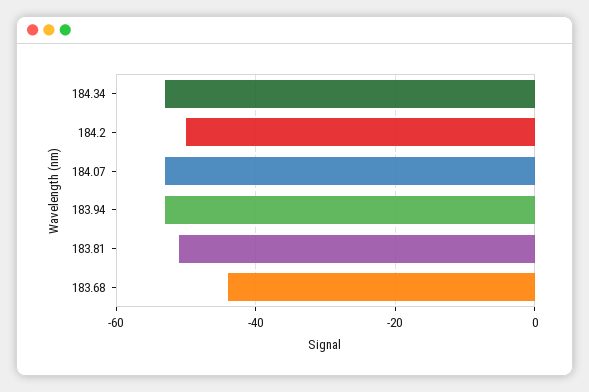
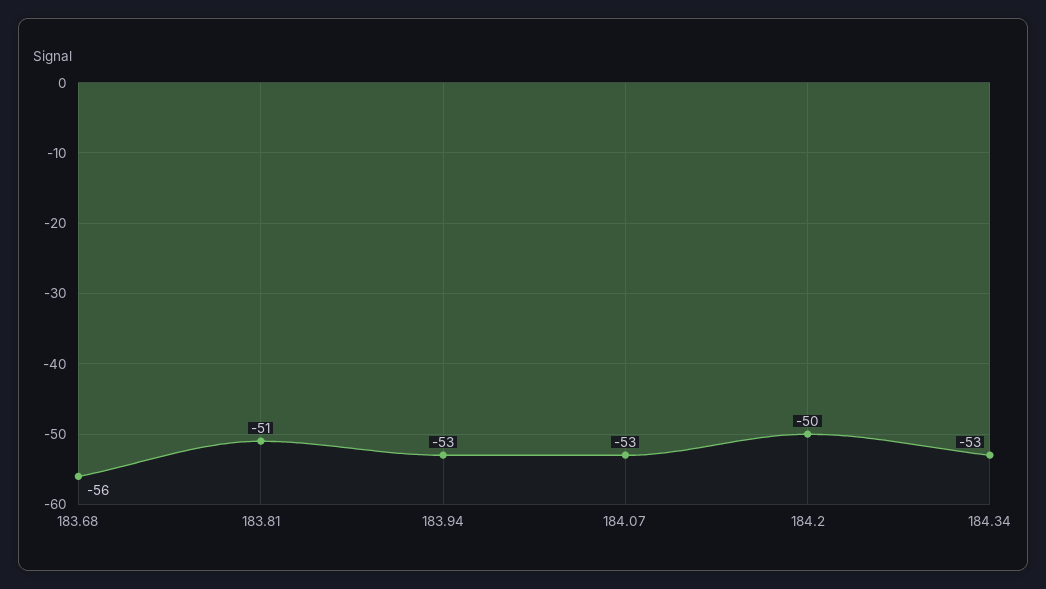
183.68: -45 -> -56

